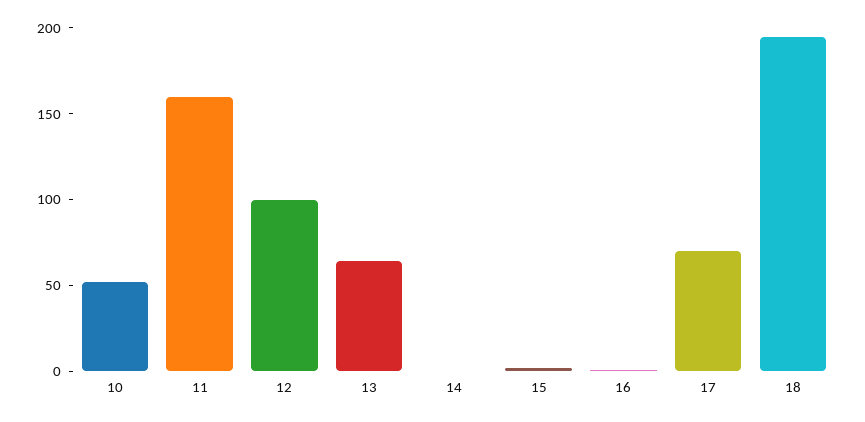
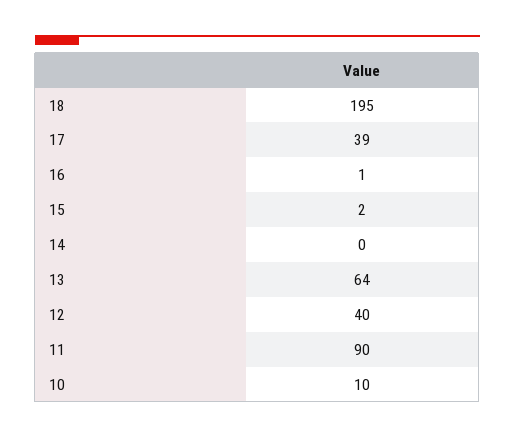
10: 50 -> 10
11: 160 -> 90
12: 100 -> 40
17: 70 -> 39

